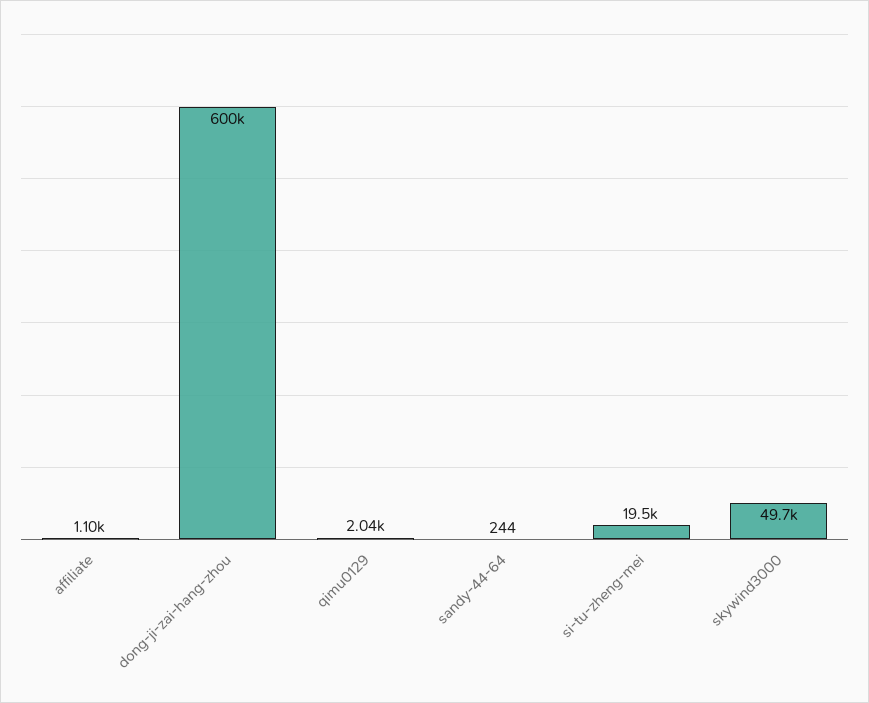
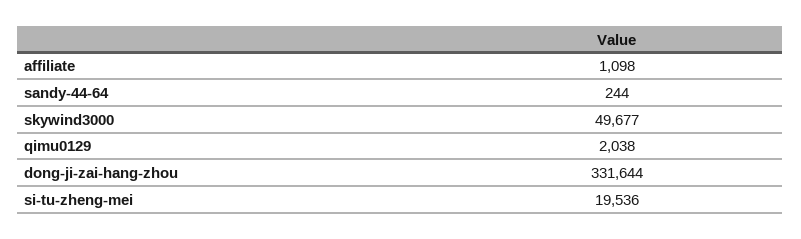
dong-ji-zai-hang-zhou: 600000 -> 331644

